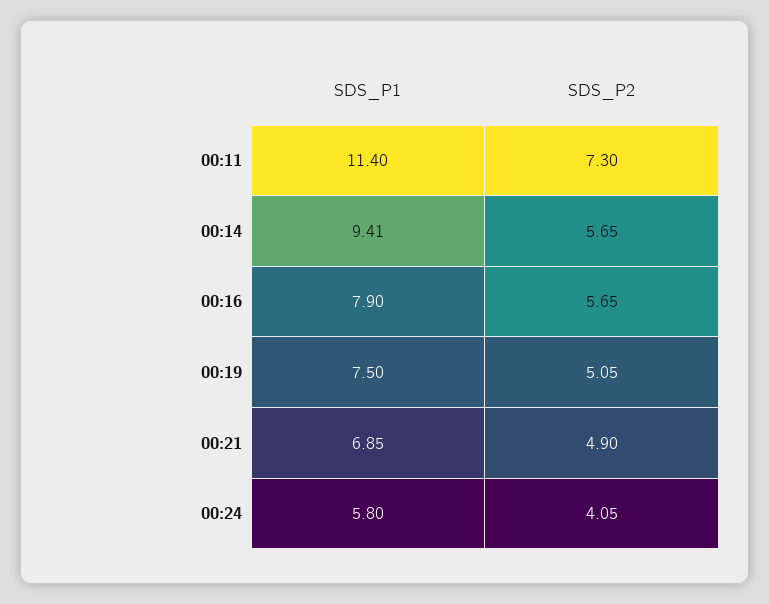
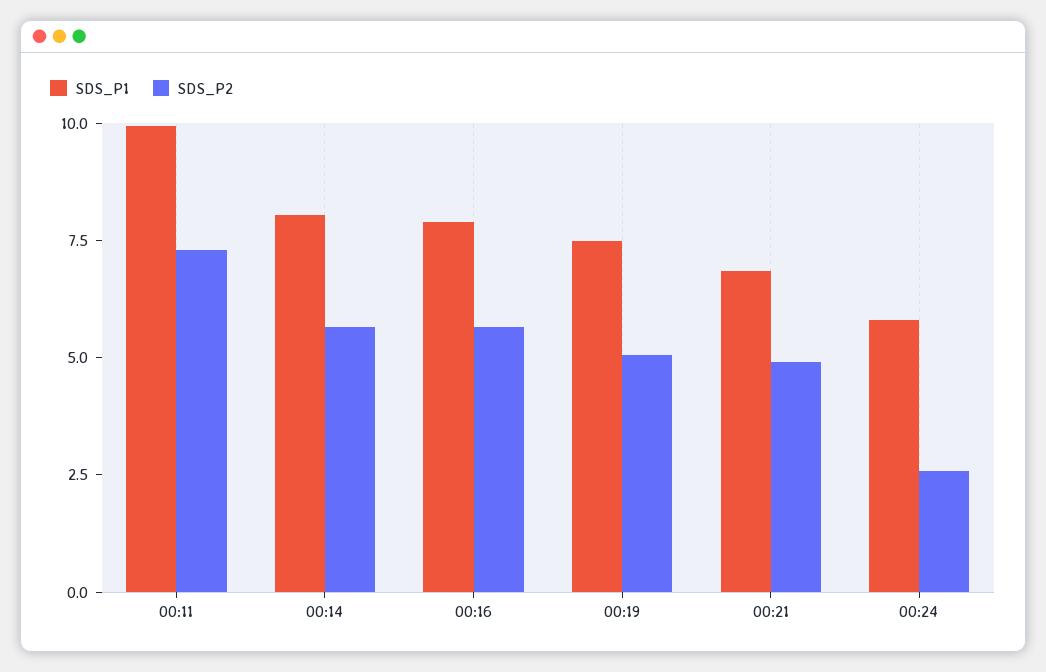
SDS_P1, 00:11: 11.4 -> 10
SDS_P1, 00:14: 9.41 -> 8
SDS_P2, 00:24: 4.05 -> 2.5

